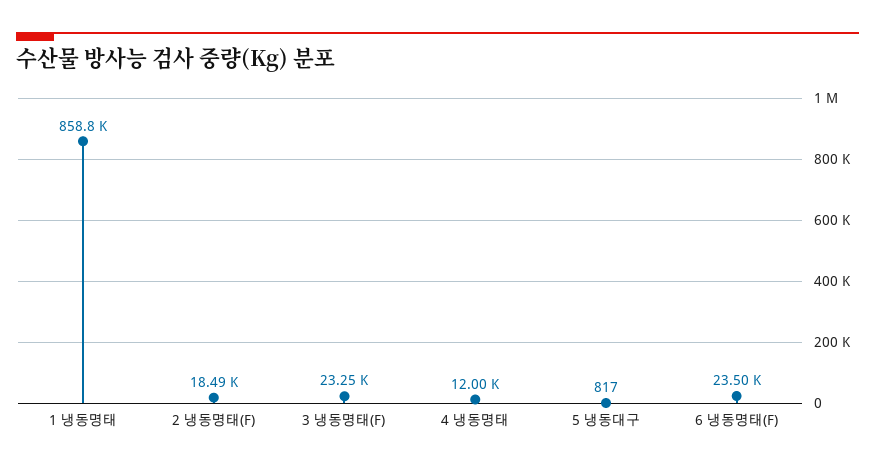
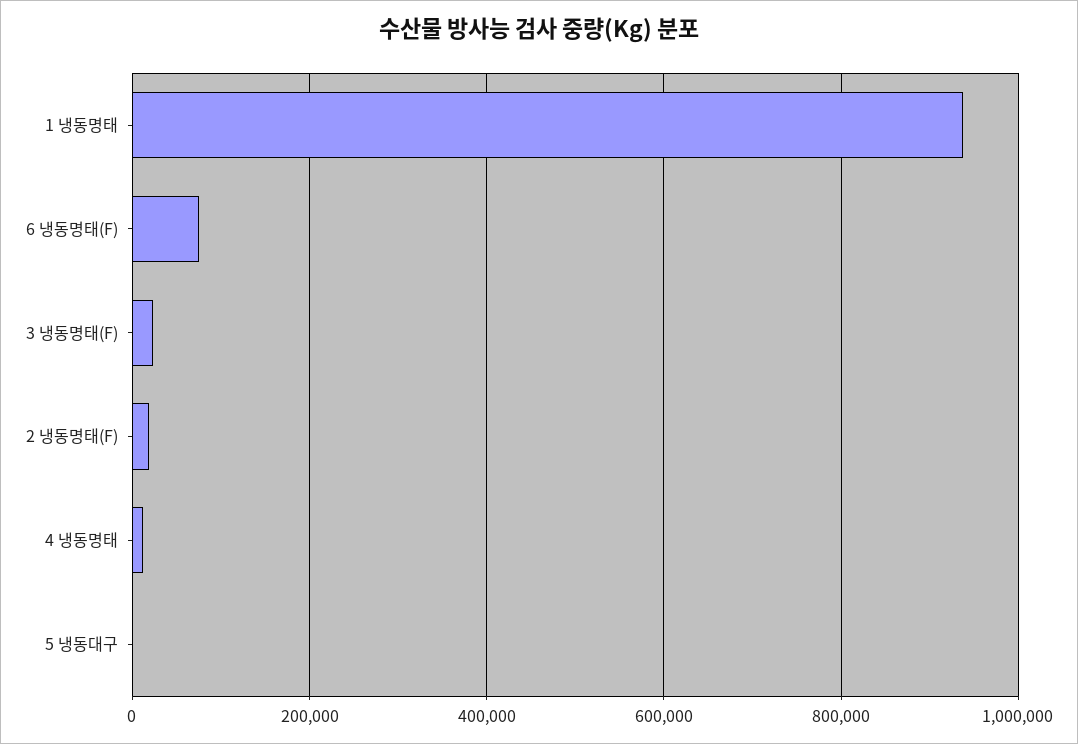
1 냉동명태: 858800 -> 940000
6 냉동명태(F): 23500 -> 80000

